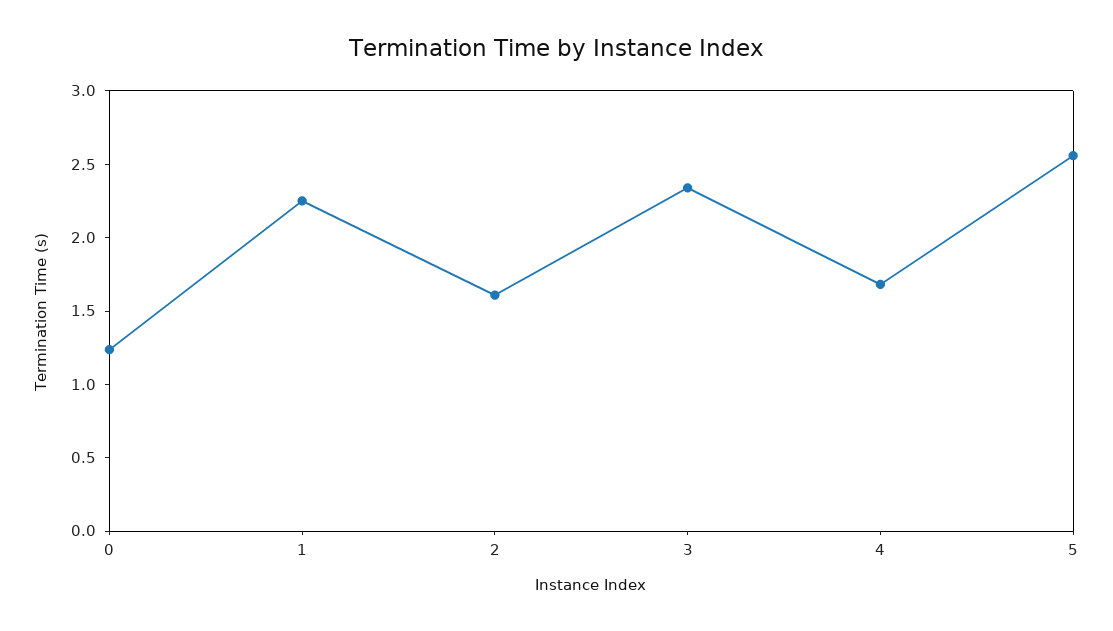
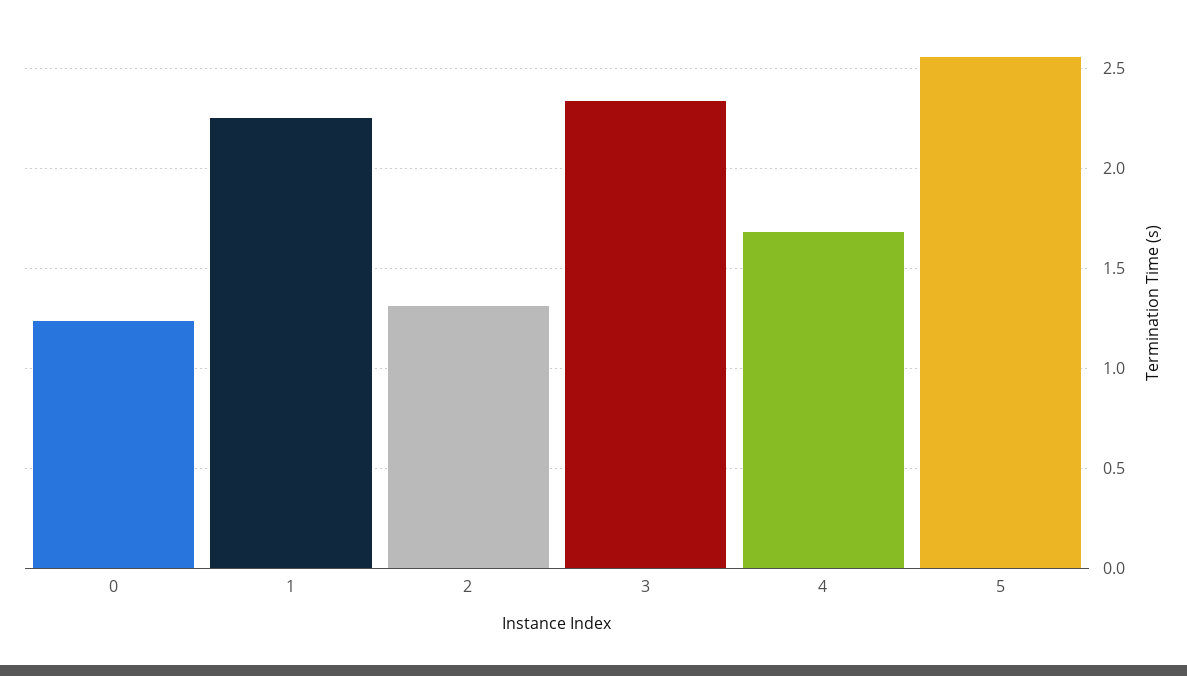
2: 1.6 -> 1.3

